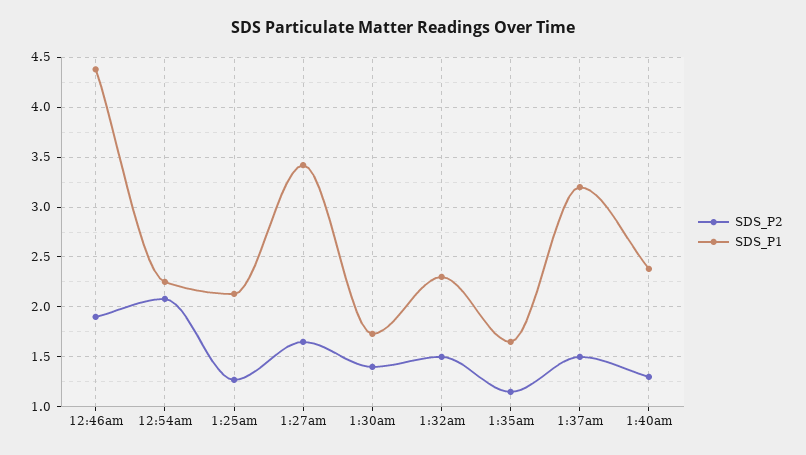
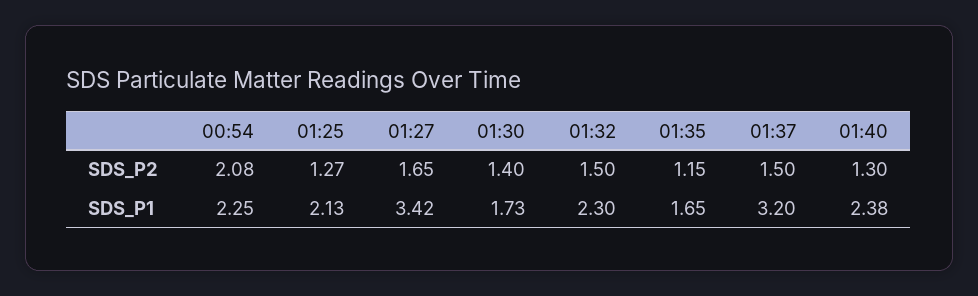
SDS_P2, 12:46am: 1.9 -> none
SDS_P1, 12:46am: 4.4 -> none

